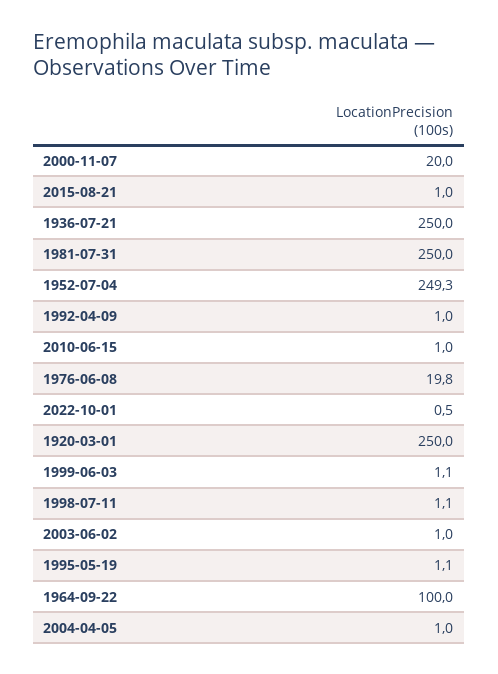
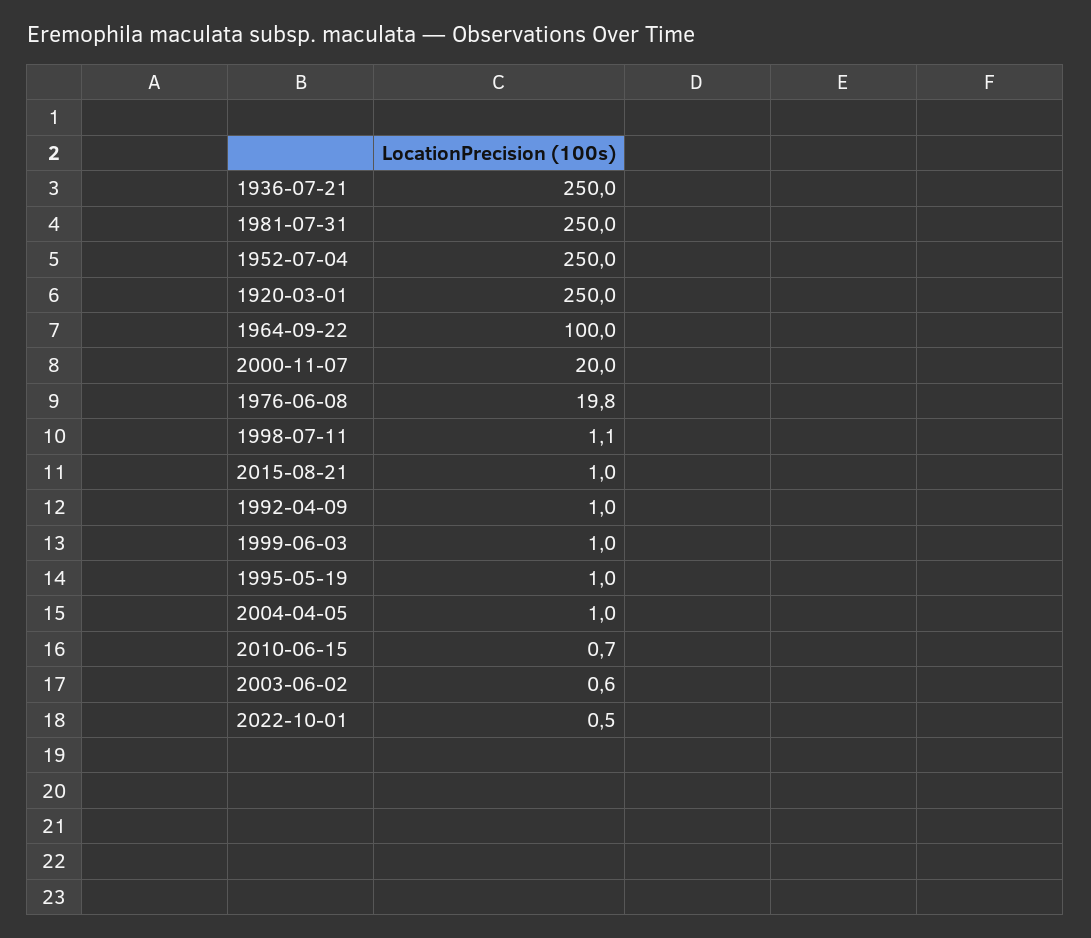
1952-07-04: 249.3 -> 250
2010-06-15: 1 -> 0.7
1999-06-03: 1.1 -> 1
2003-06-02: 1 -> 0.6
1995-05-19: 1.1 -> 1

